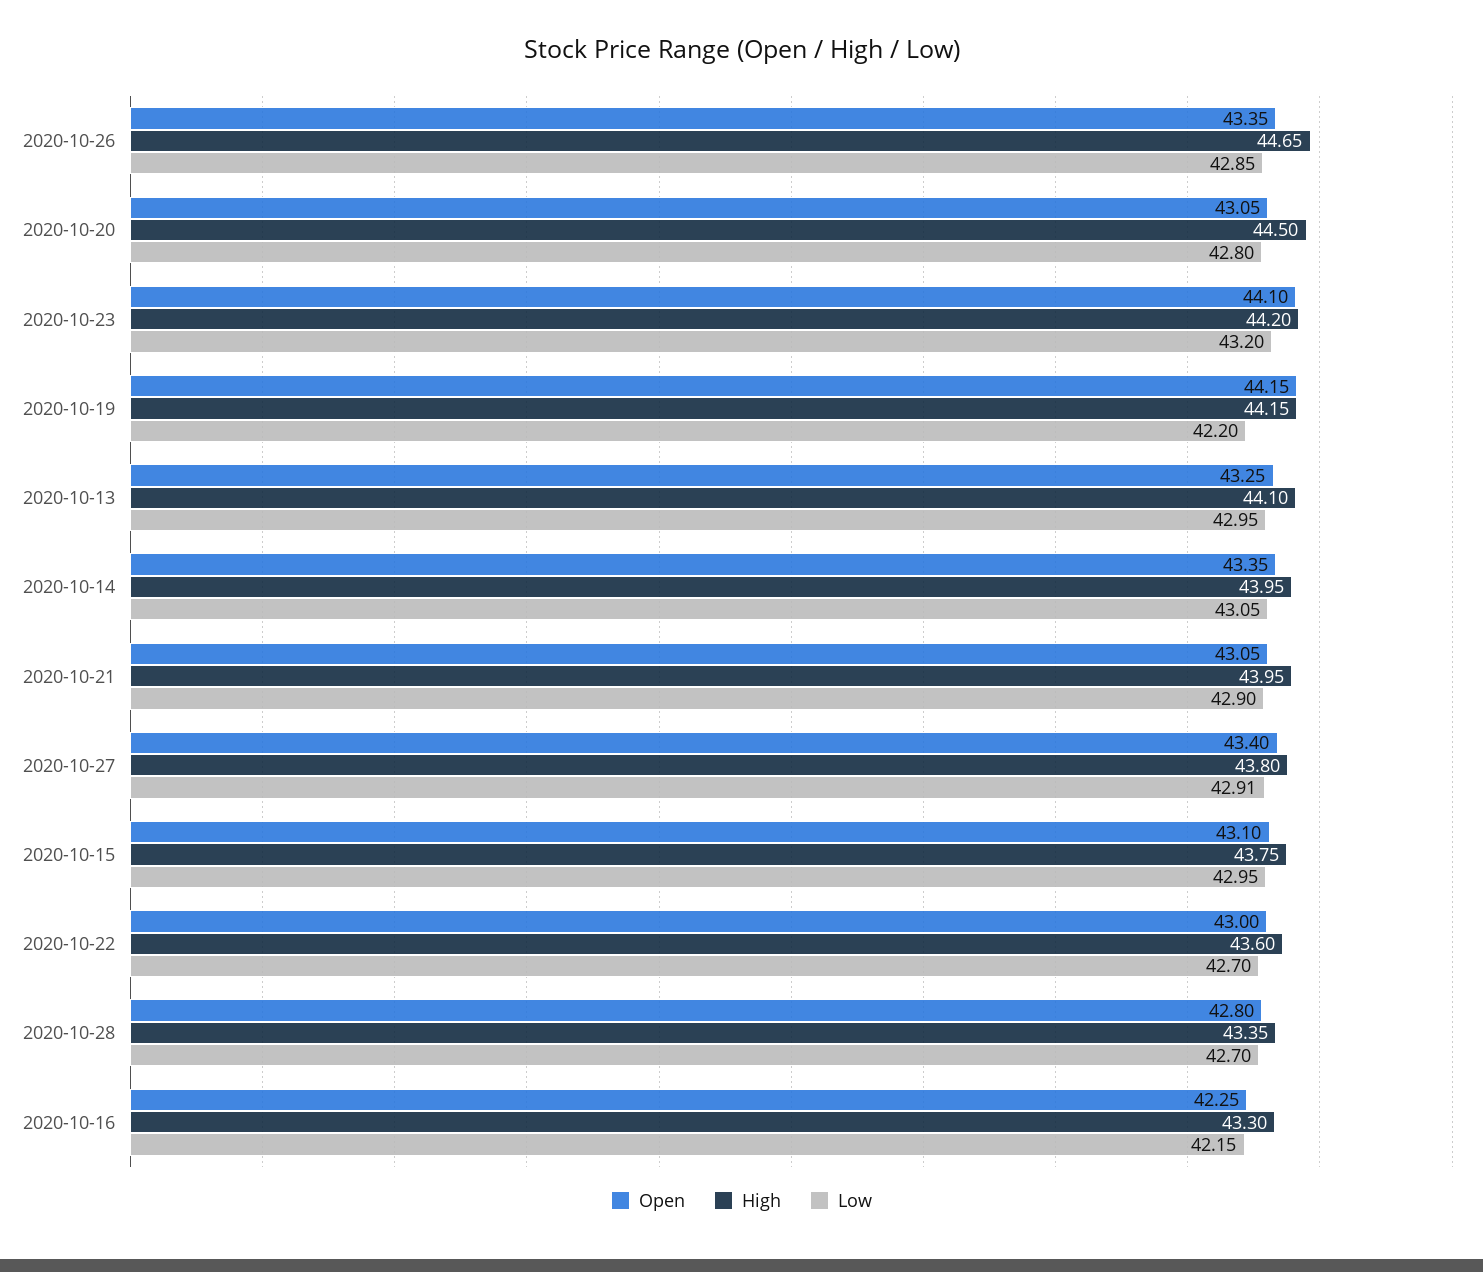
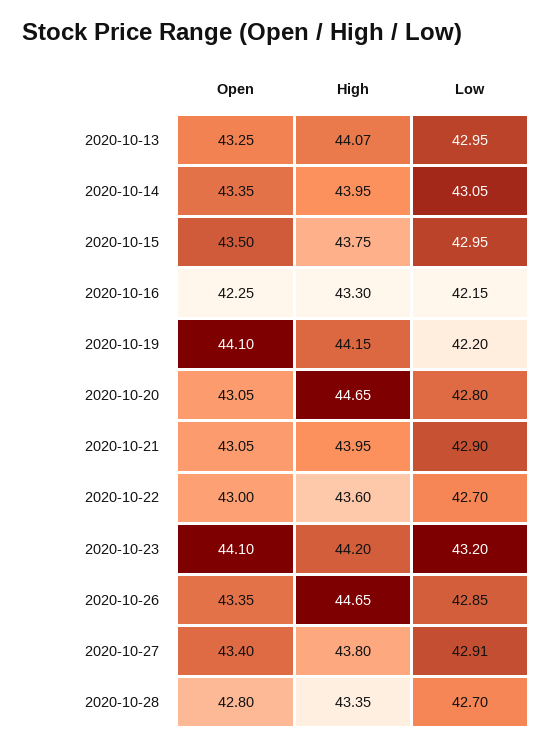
High, 2020-10-20: 44.5 -> 44.65
Open, 2020-10-19: 44.15 -> 44.1
High, 2020-10-13: 44.1 -> 44.07
Open, 2020-10-15: 43.1 -> 43.5

